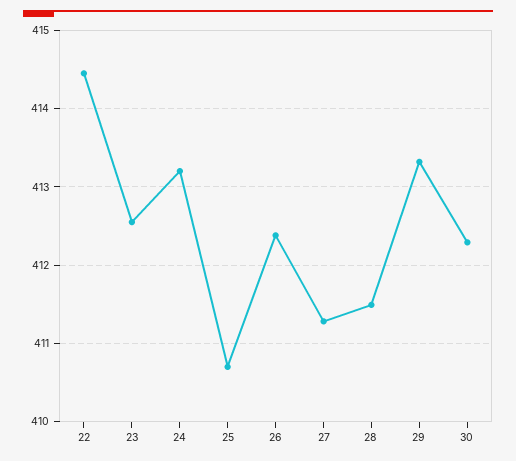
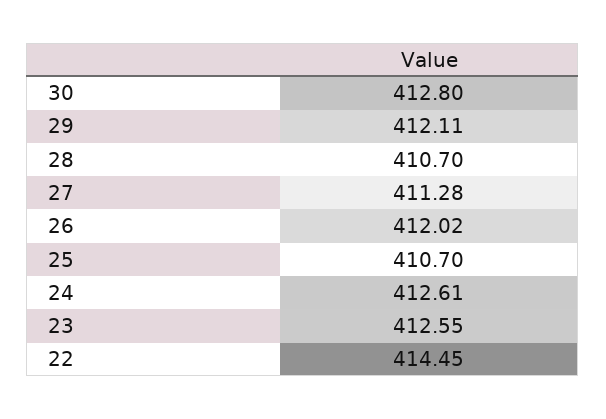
24: 413.2 -> 412.61
26: 412.4 -> 412.02
28: 411.5 -> 410.7
29: 413.3 -> 412.11
30: 412.3 -> 412.8

